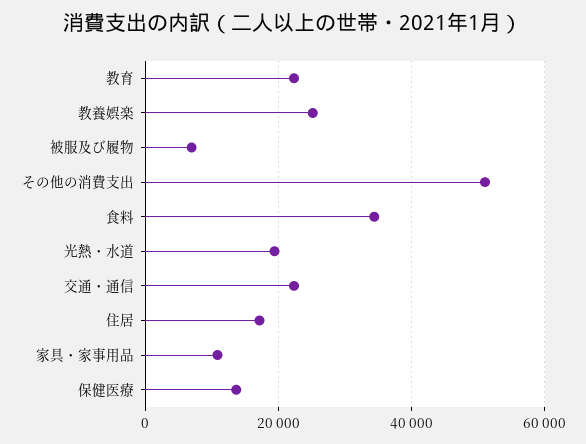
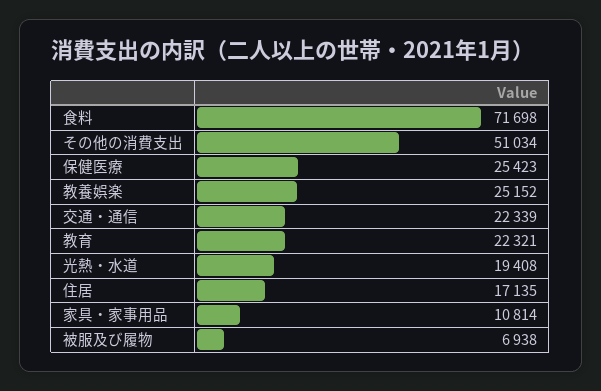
食料: 34000 -> 71698
保健医療: 14000 -> 25423

